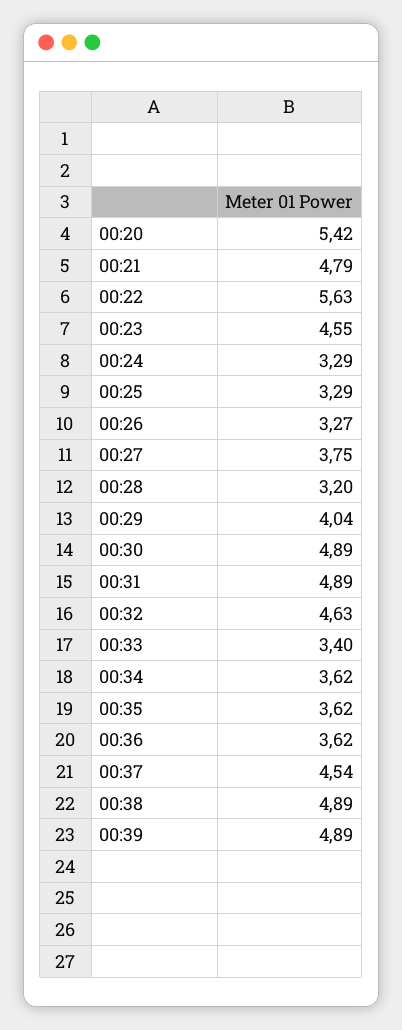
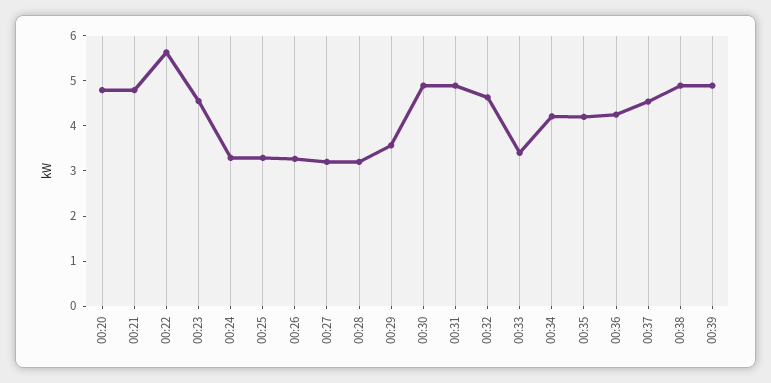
00:20: 5.42 -> 4.8
00:27: 3.75 -> 3.2
00:29: 4.04 -> 3.6
00:34: 3.62 -> 4.2
00:35: 3.62 -> 4.2
00:36: 3.62 -> 4.2

